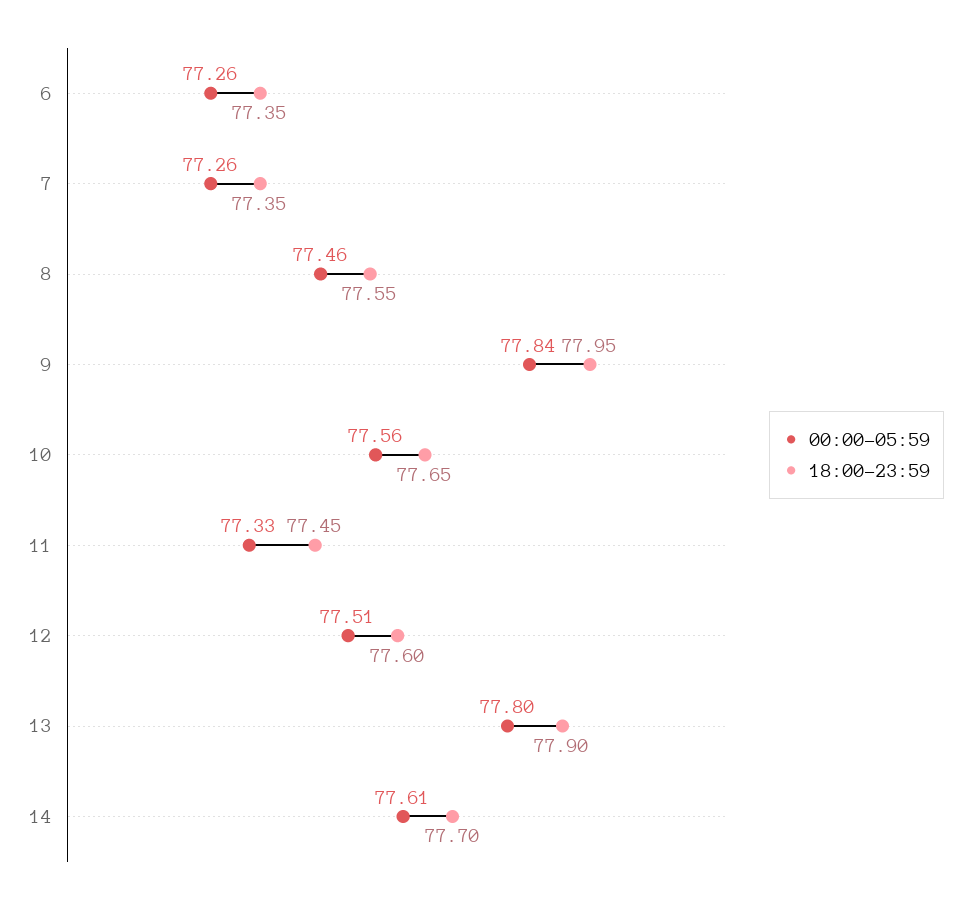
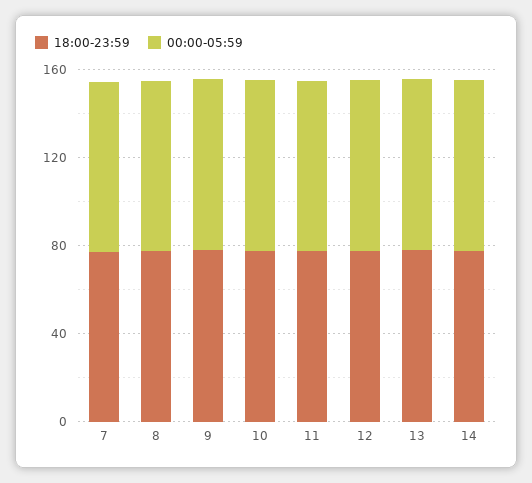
00:00-05:59, 6: 77.26 -> none
18:00-23:59, 6: 77.35 -> none

